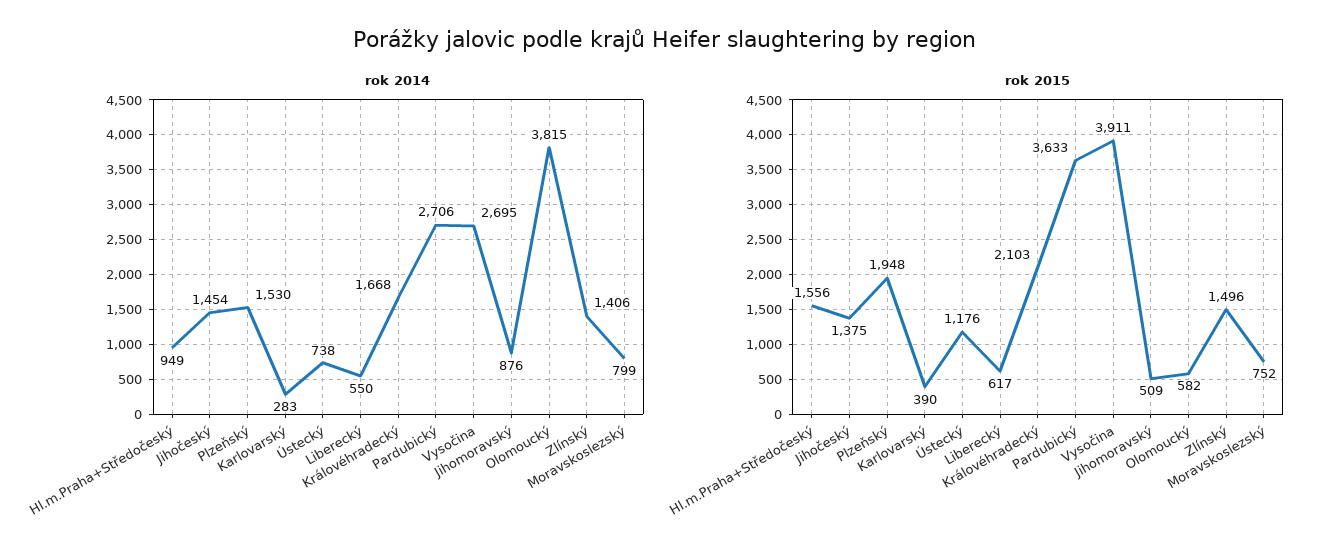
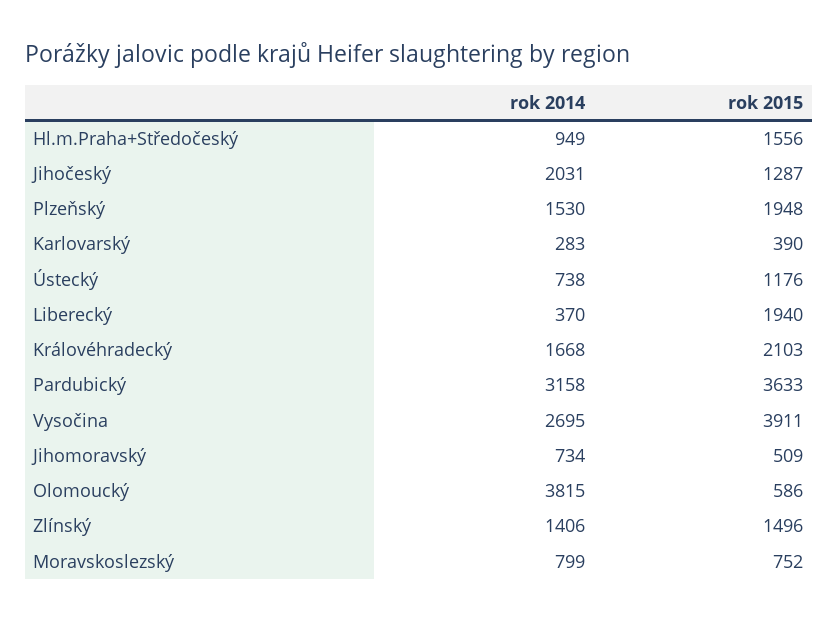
rok 2014, Jihočeský: 1454 -> 2031
rok 2014, Liberecký: 550 -> 370
rok 2014, Pardubický: 2706 -> 3158
rok 2014, Jihomoravský: 876 -> 734
rok 2015, Jihočeský: 1375 -> 1287
rok 2015, Liberecký: 617 -> 1940
rok 2015, Olomoucký: 582 -> 586

